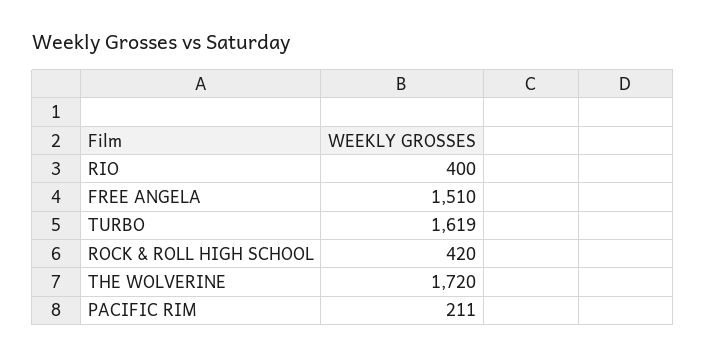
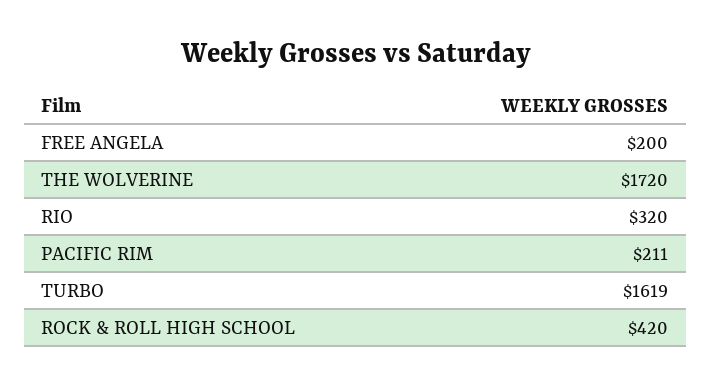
RIO: 400 -> 320
FREE ANGELA: 1510 -> 200

